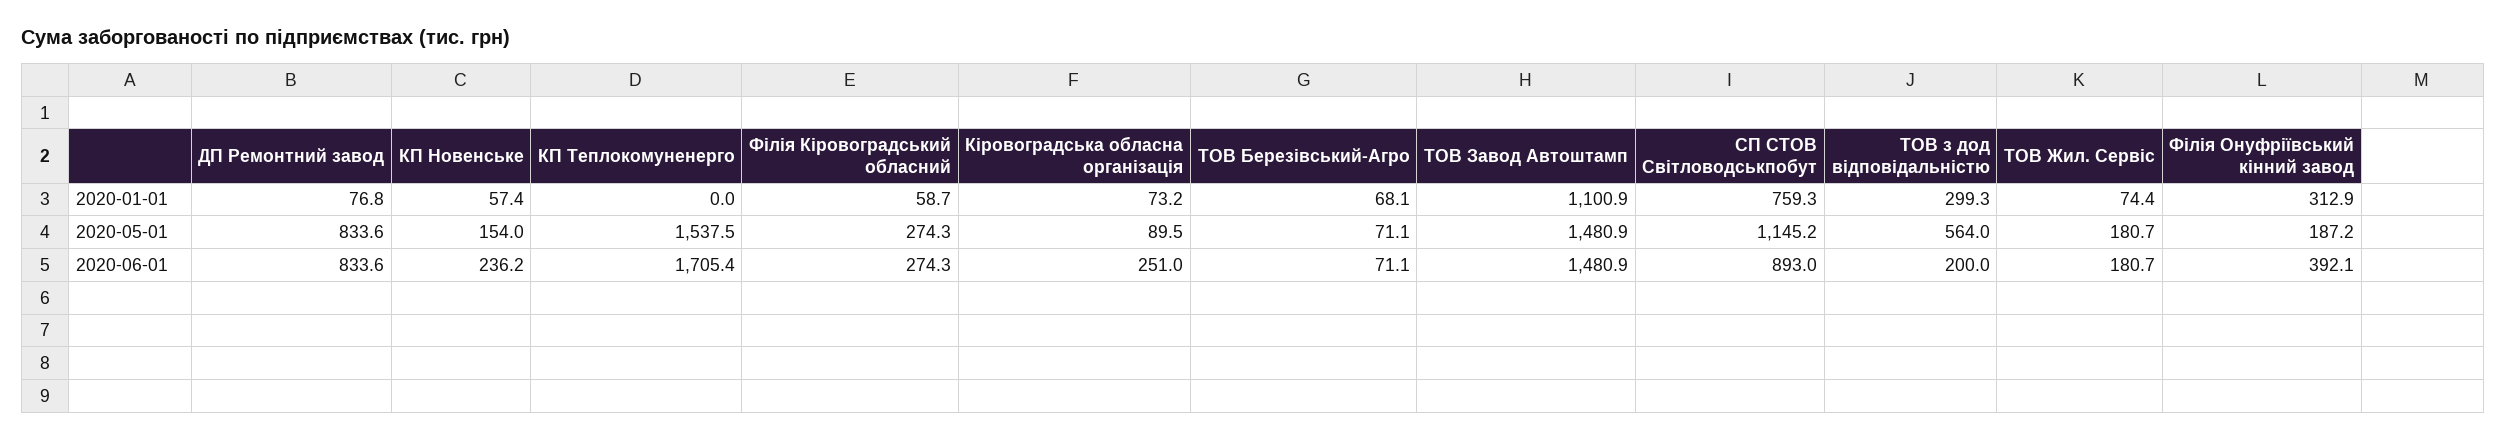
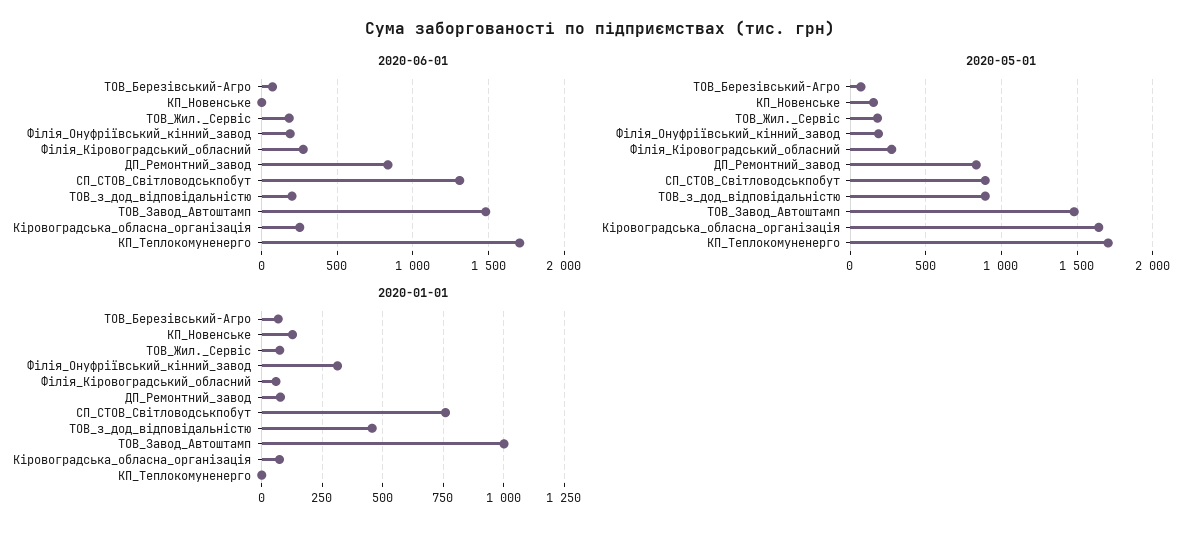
2020-01-01, КП Новенське: 57.4 -> 125
2020-01-01, ТОВ Завод Автоштамп: 1100.9 -> 1000
2020-01-01, ТОВ з дод відповідальністю: 299.3 -> 450
2020-05-01, КП Теплокомуненерго: 1537.5 -> 1700
2020-05-01, Кіровоградська обласна організація: 89.5 -> 1650
2020-05-01, СП СТОВ Світловодськпобут: 1145.2 -> 900
2020-05-01, ТОВ з дод відповідальністю: 564 -> 900
2020-06-01, КП Новенське: 236.2 -> 0
2020-06-01, СП СТОВ Світловодськпобут: 893 -> 1300
2020-06-01, Філія Онуфріївський кінний завод: 392.1 -> 200

